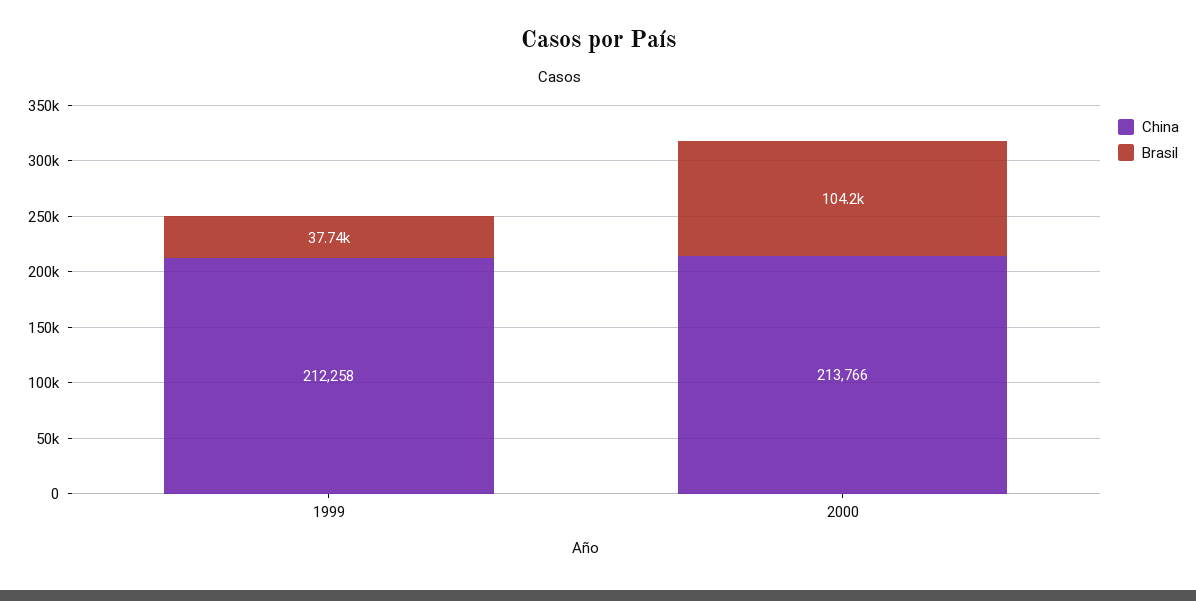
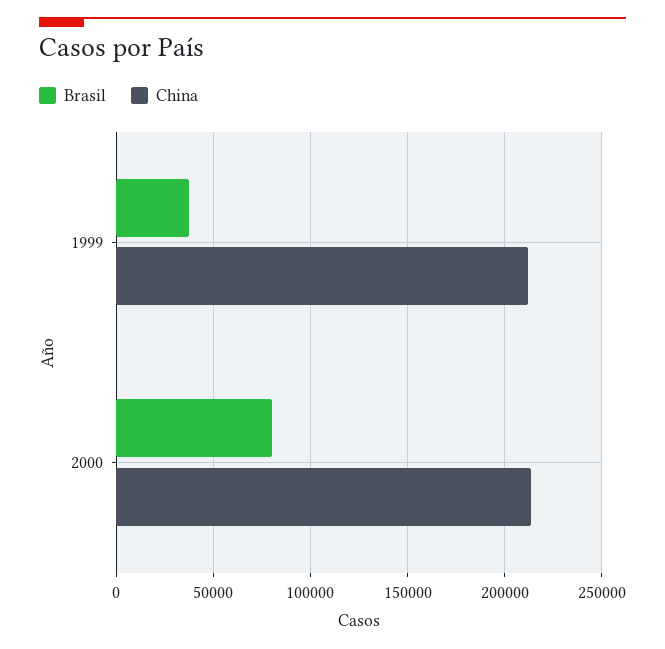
Brasil, 2000: 104200 -> 80000

